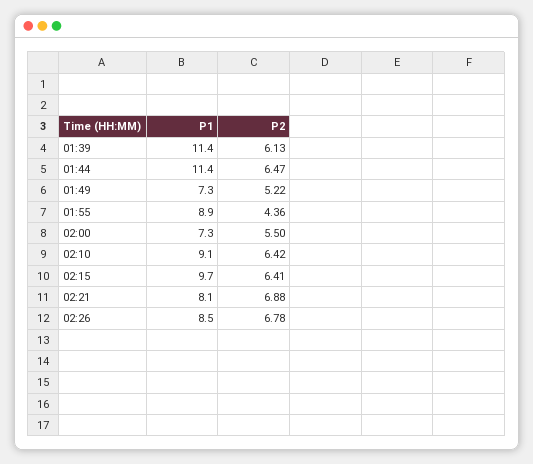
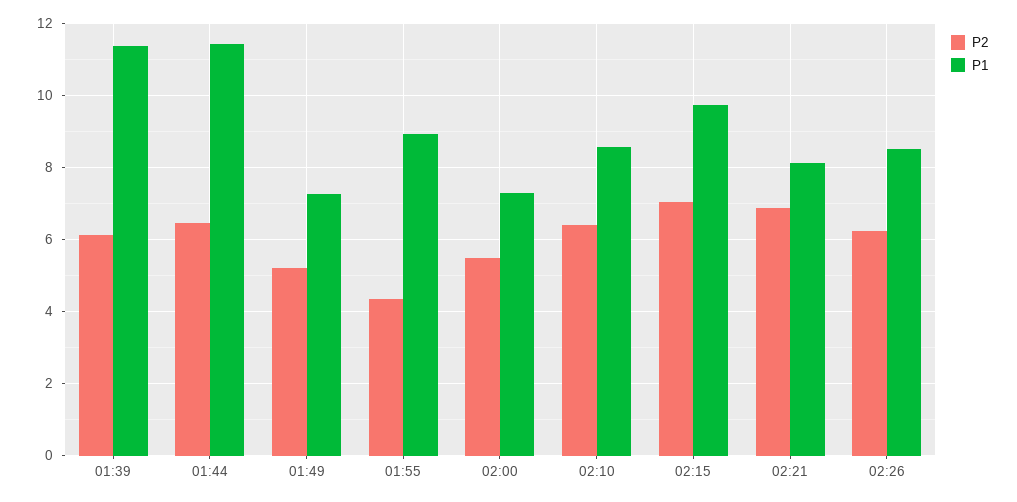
P1, 02:10: 9.1 -> 8.6
P2, 02:15: 6.41 -> 7
P2, 02:26: 6.78 -> 6.2

